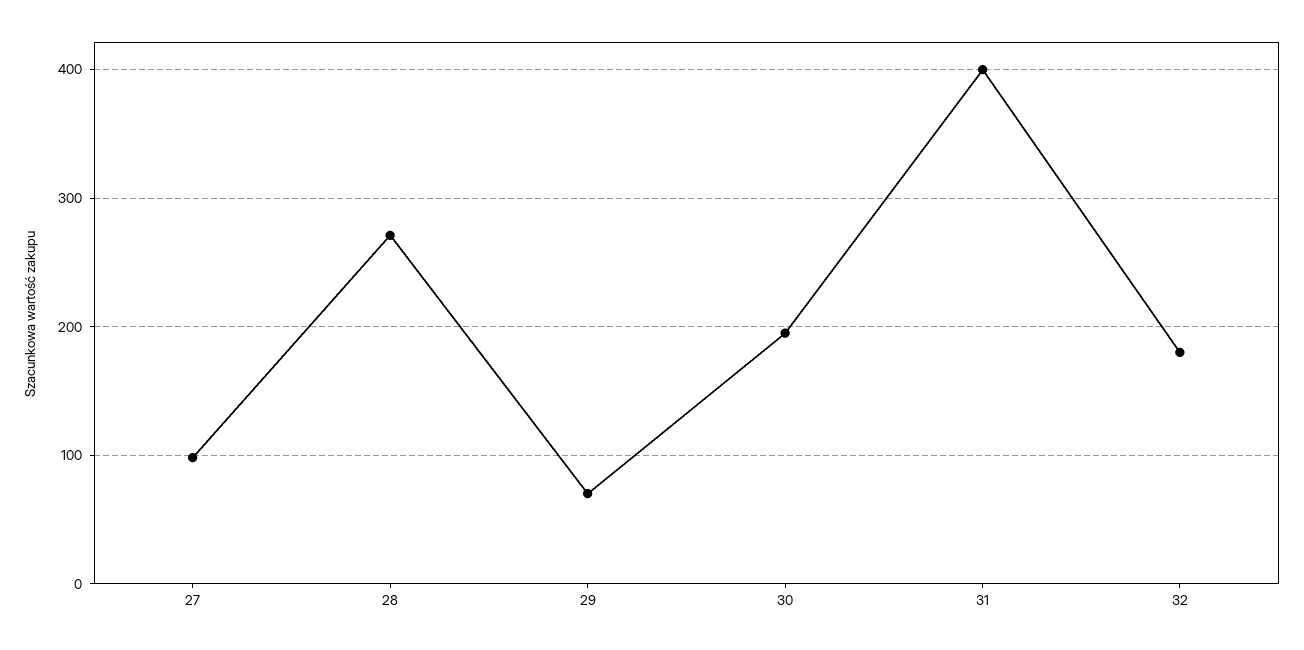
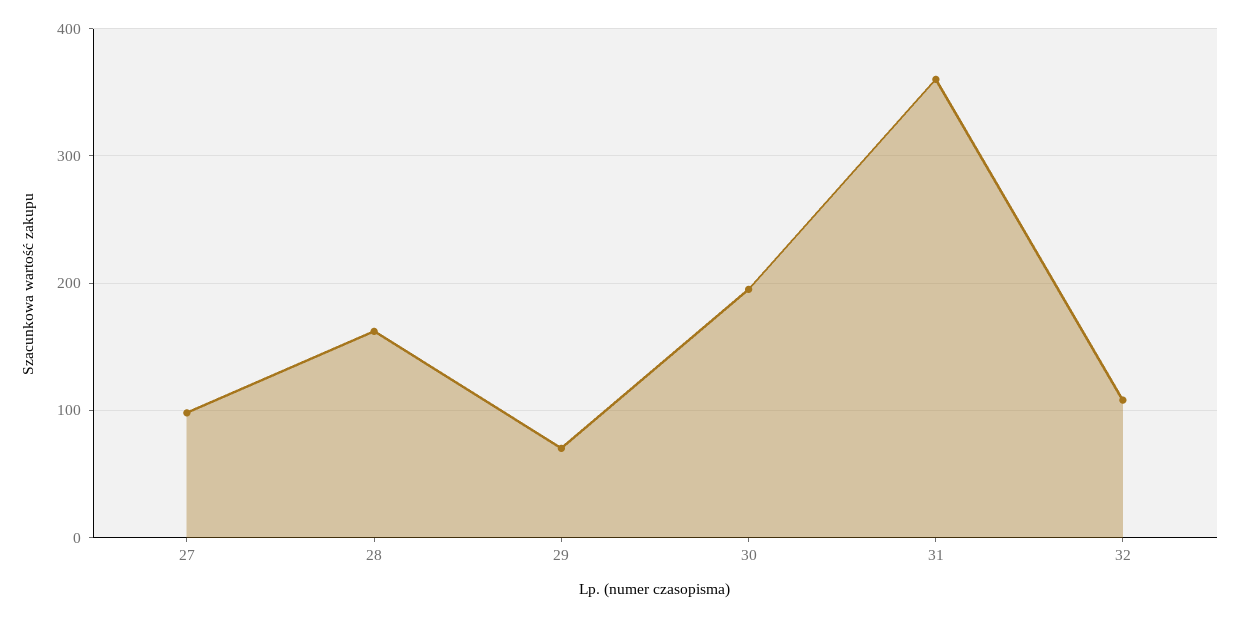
28: 270 -> 160
31: 400 -> 360
32: 180 -> 110

